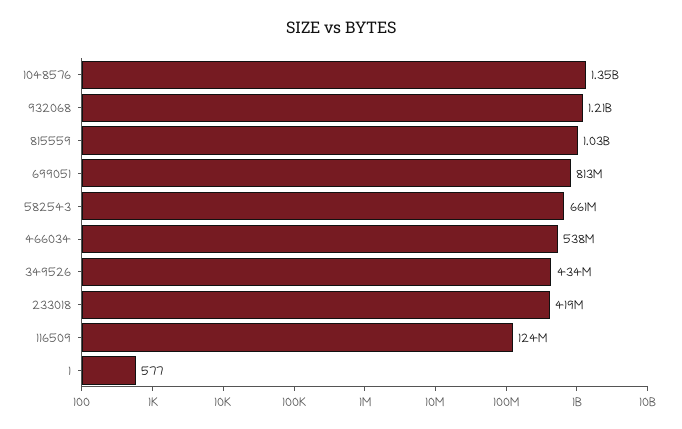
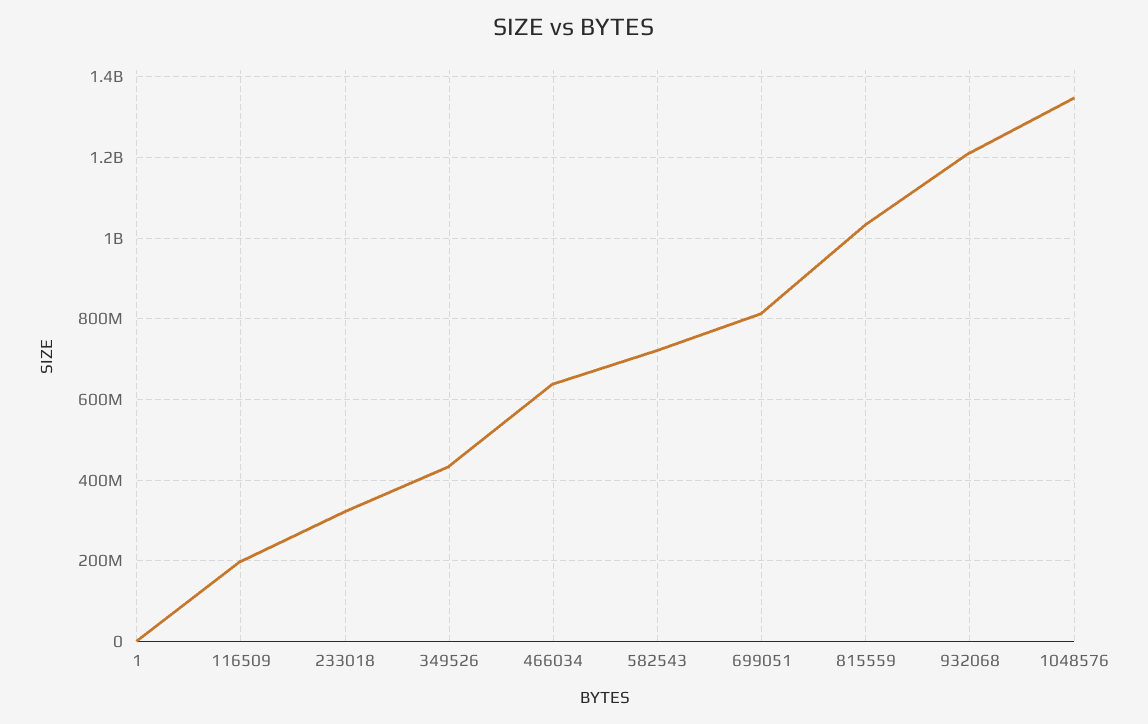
582543: 661000000 -> 720000000
466034: 538000000 -> 640000000
233018: 419000000 -> 320000000
116509: 124000000 -> 200000000

